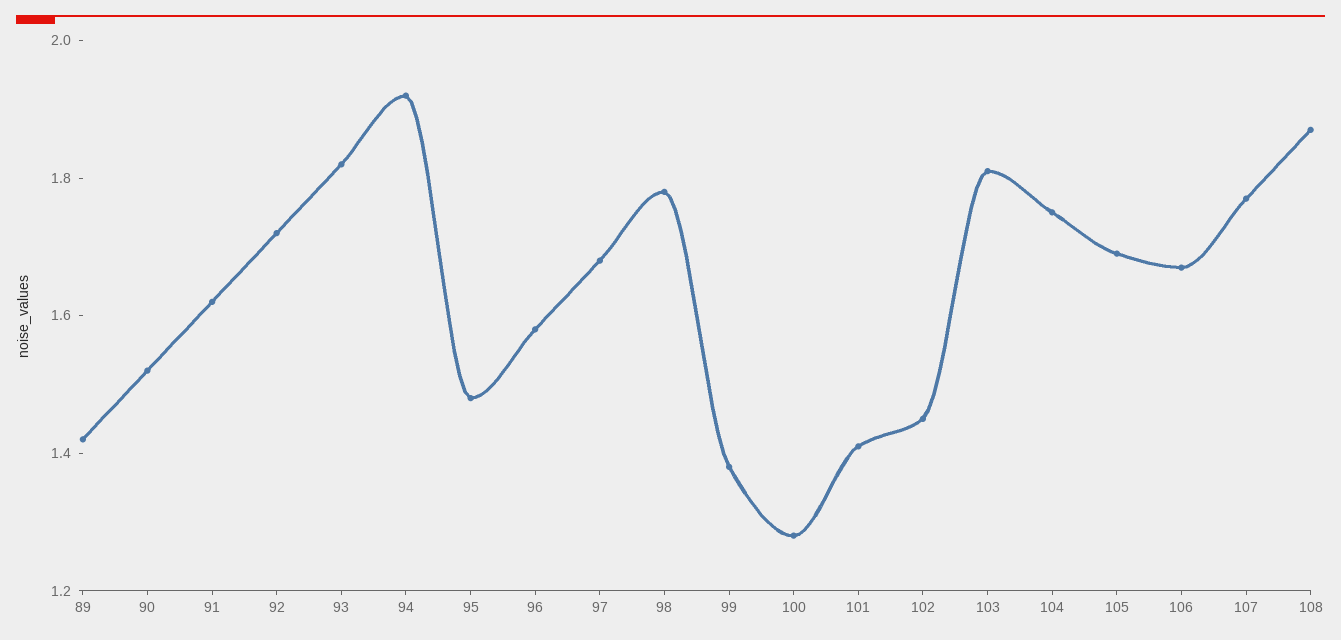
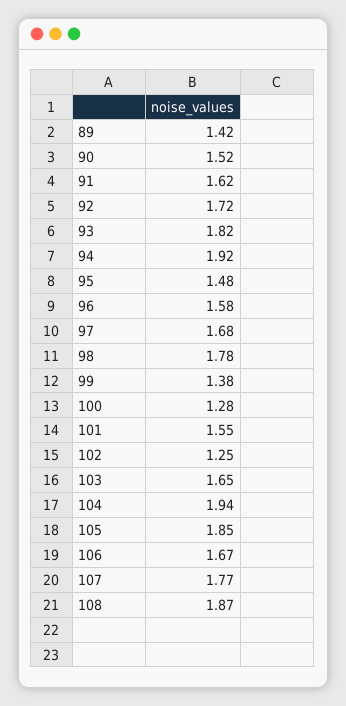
101: 1.4 -> 1.55
102: 1.45 -> 1.25
103: 1.8 -> 1.65
104: 1.75 -> 1.94
105: 1.7 -> 1.85

